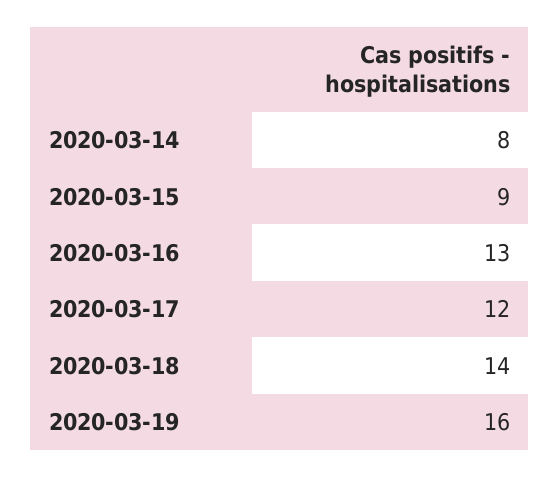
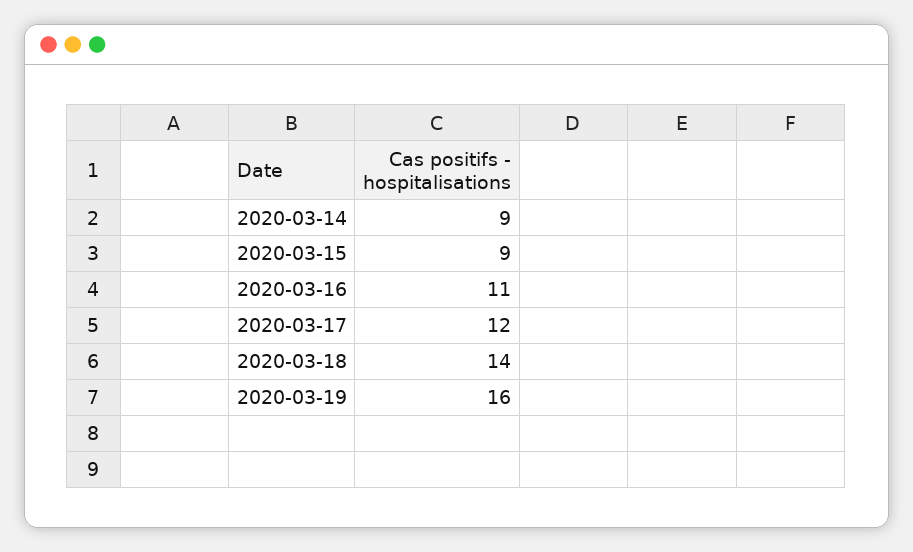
2020-03-14: 8 -> 9
2020-03-16: 13 -> 11

